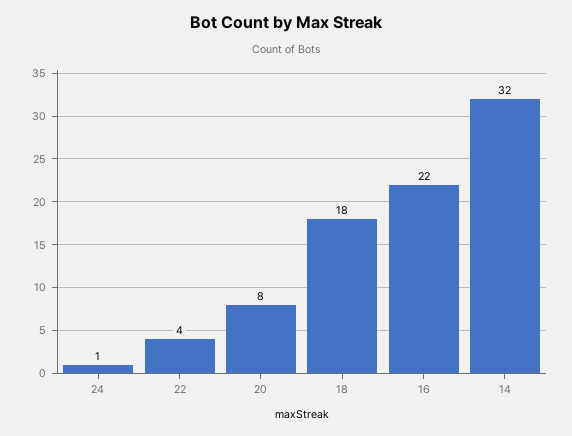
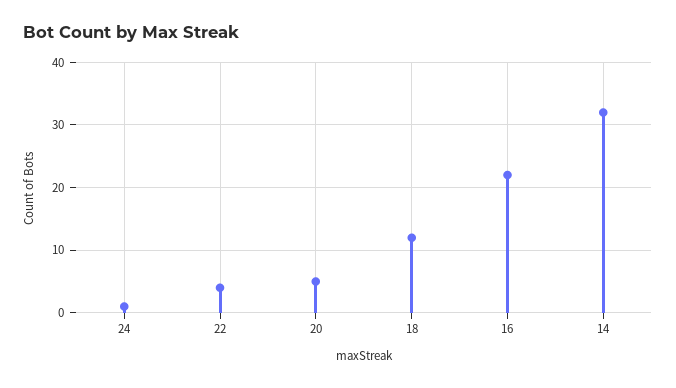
20: 8 -> 5
18: 18 -> 12

